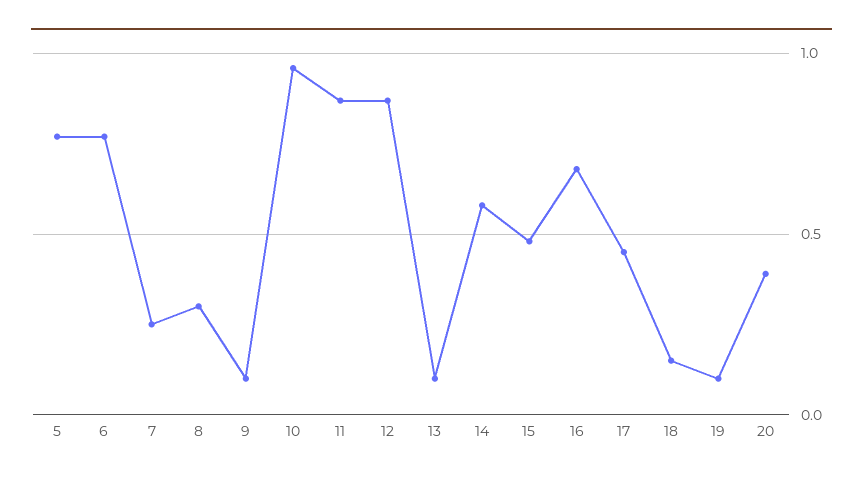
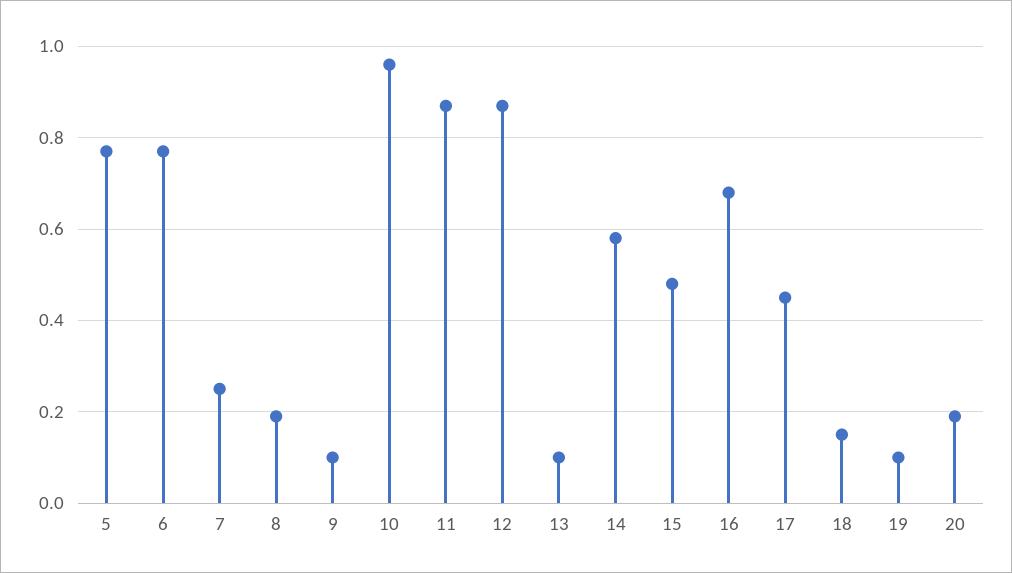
8: 0.3 -> 0.2
20: 0.4 -> 0.2

